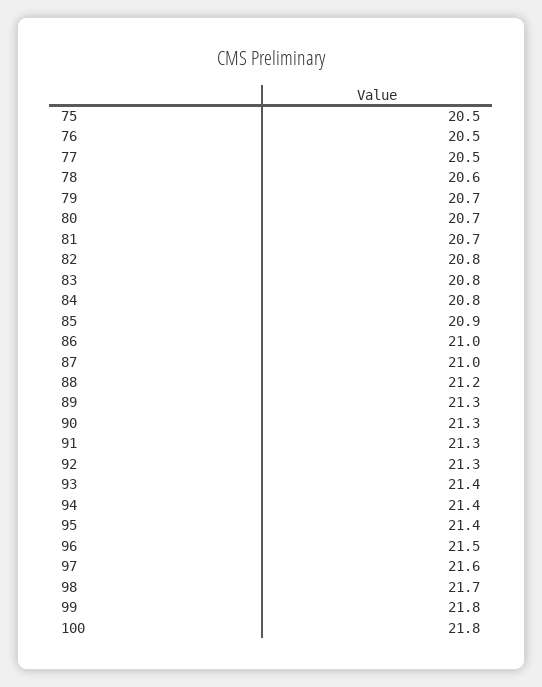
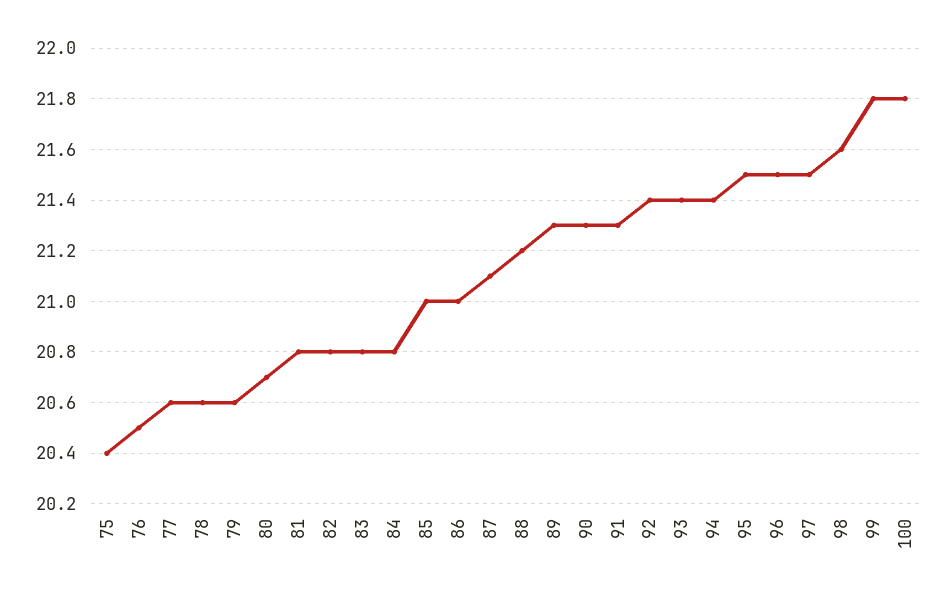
75: 20.5 -> 20.4
77: 20.5 -> 20.6
79: 20.7 -> 20.6
81: 20.7 -> 20.8
85: 20.9 -> 21
87: 21 -> 21.1
92: 21.3 -> 21.4
95: 21.4 -> 21.5
97: 21.6 -> 21.5
98: 21.7 -> 21.6

